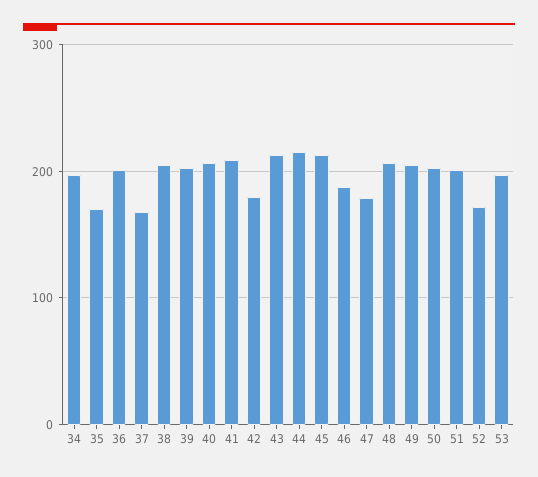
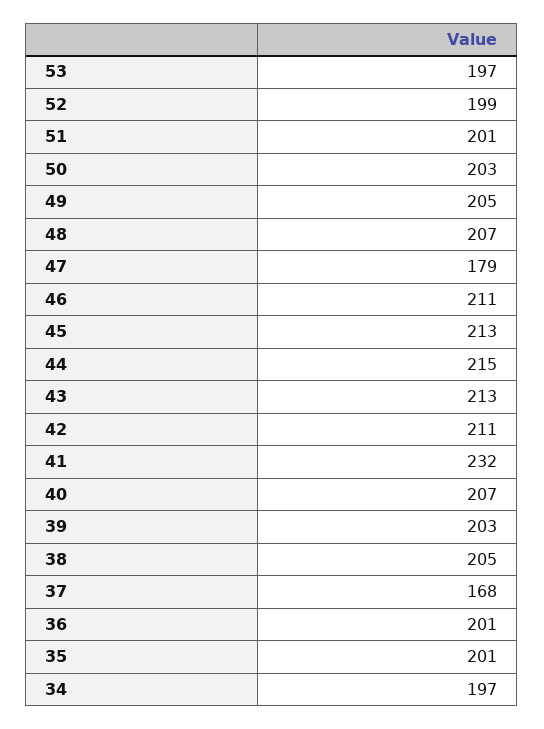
35: 170 -> 201
41: 210 -> 232
42: 180 -> 211
46: 190 -> 211
52: 170 -> 199

